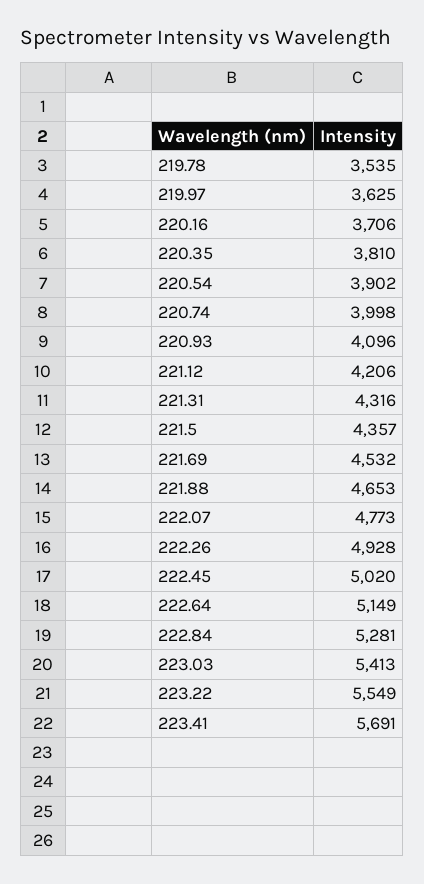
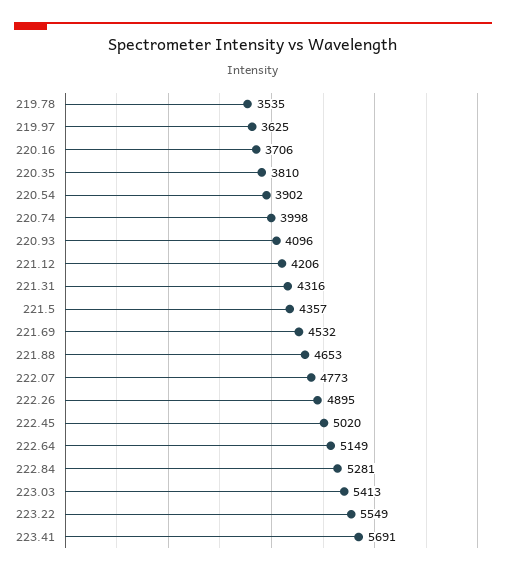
222.26: 4928 -> 4895

